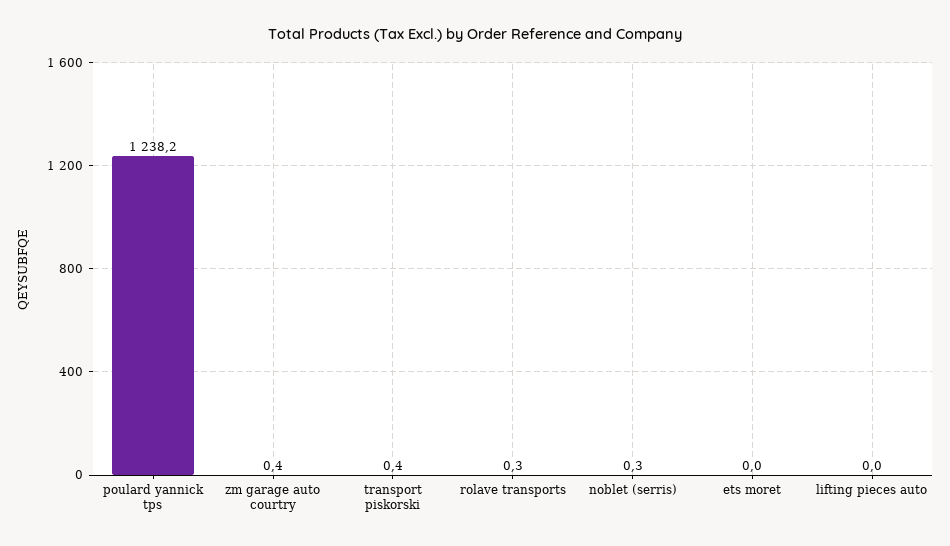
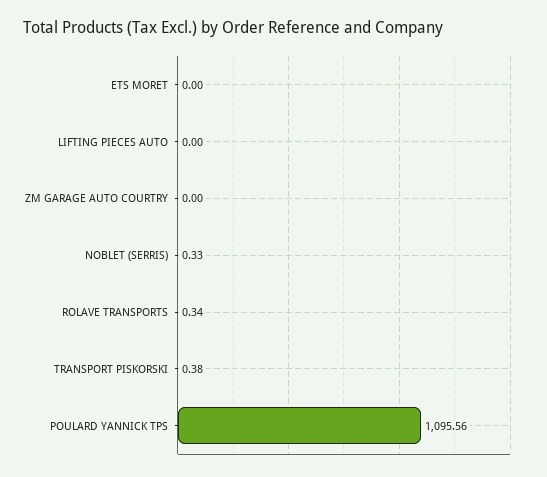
poulard yannick tps: 1238.2 -> 1095.56
zm garage auto courtry: 0.4 -> 0

